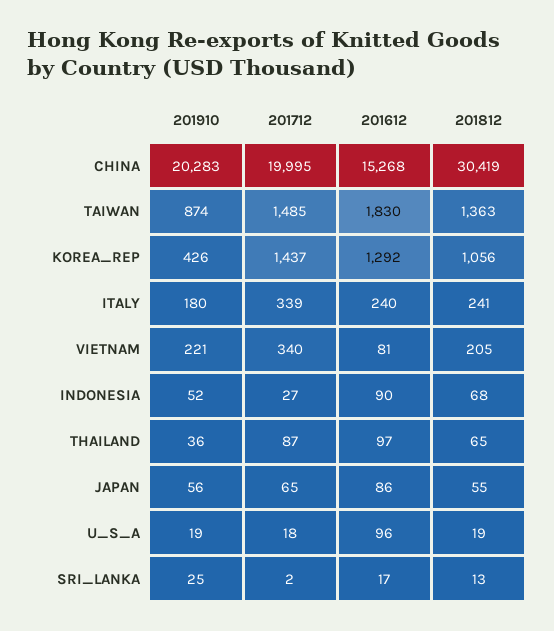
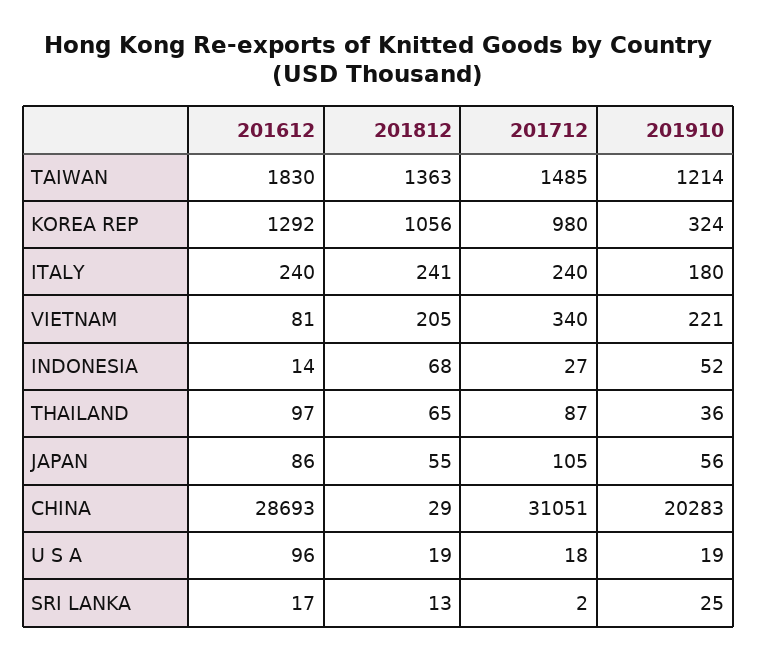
201712, CHINA: 19995 -> 31051
201612, CHINA: 15268 -> 28693
201812, CHINA: 30419 -> 29
201910, TAIWAN: 874 -> 1214
201910, KOREA_REP: 426 -> 324
201712, KOREA_REP: 1437 -> 980
201712, ITALY: 339 -> 240
201612, INDONESIA: 90 -> 14
201712, JAPAN: 65 -> 105

